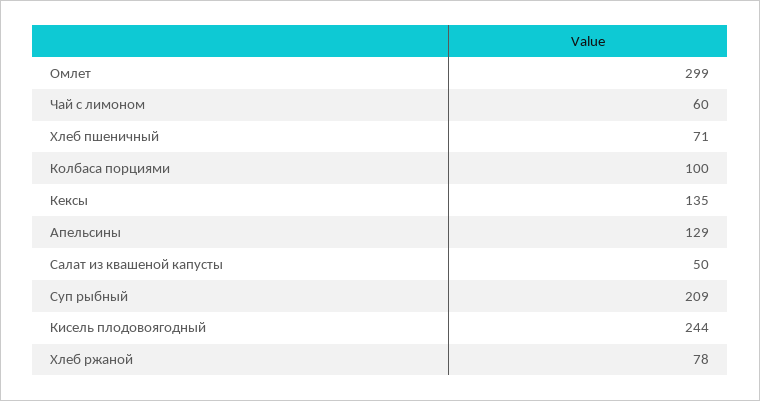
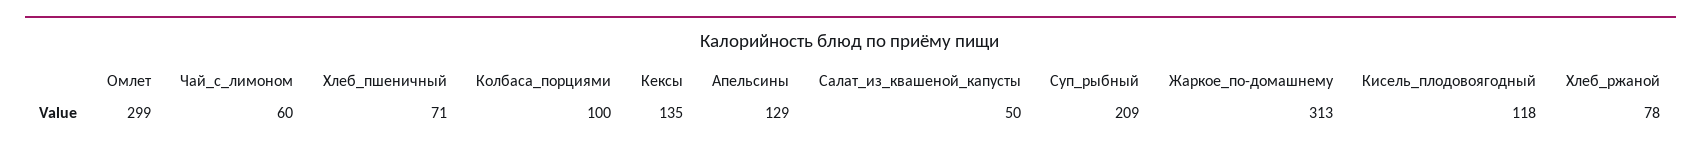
Кисель плодовоягодный: 244 -> 118
Жаркое_по-домашнему: none -> 313

